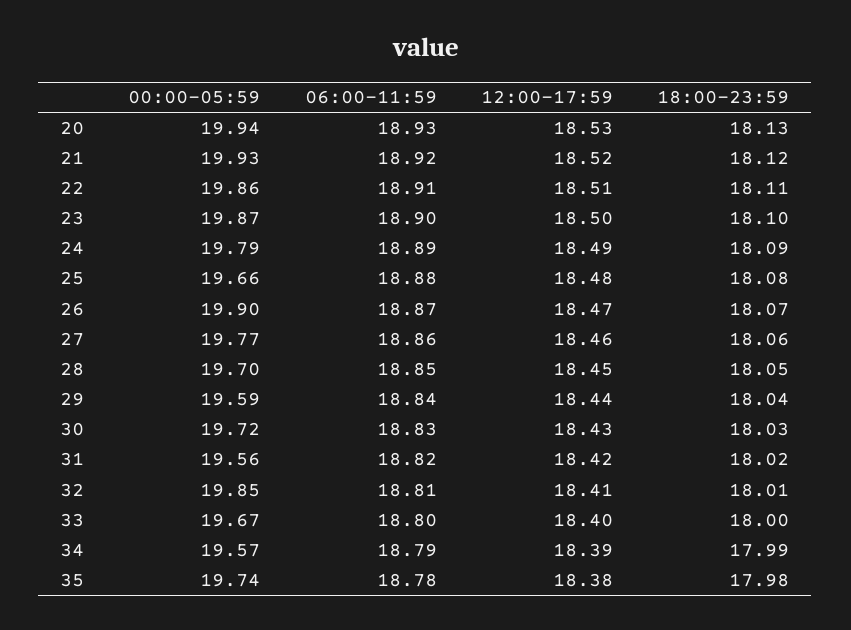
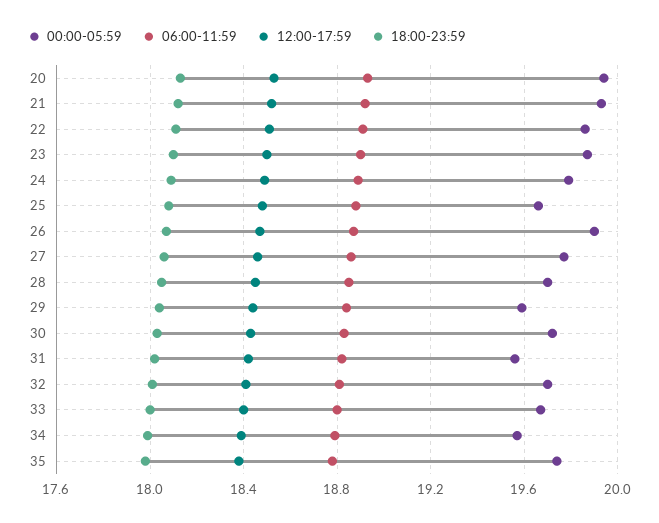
00:00-05:59, 32: 19.85 -> 19.7

